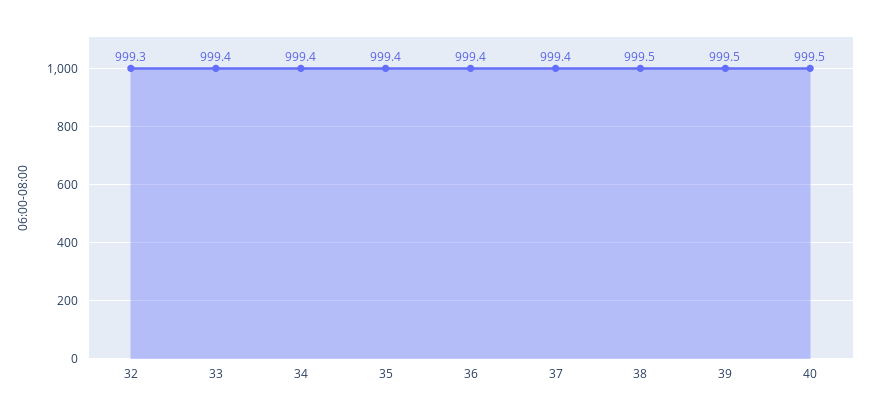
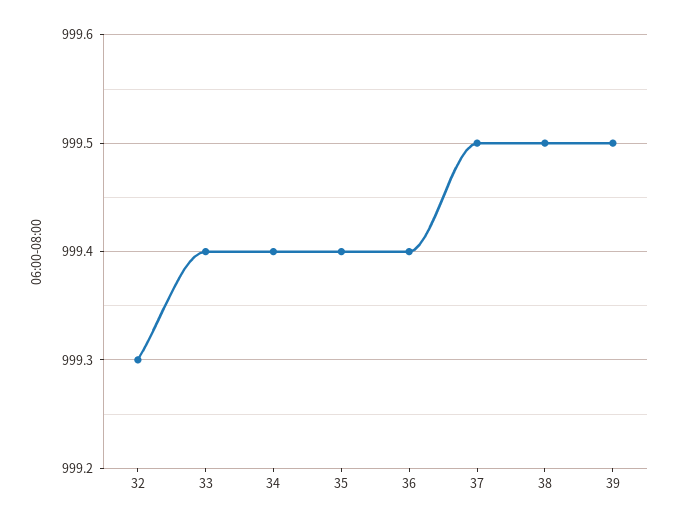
37: 999.4 -> 999.5
40: 999.5 -> none

